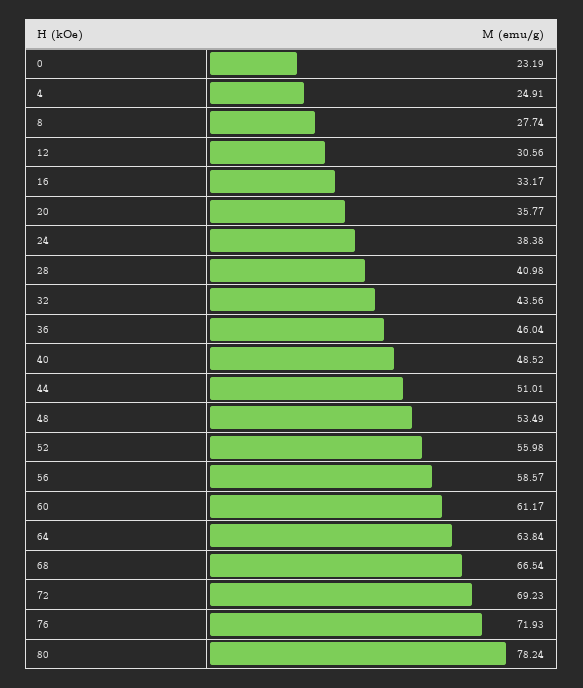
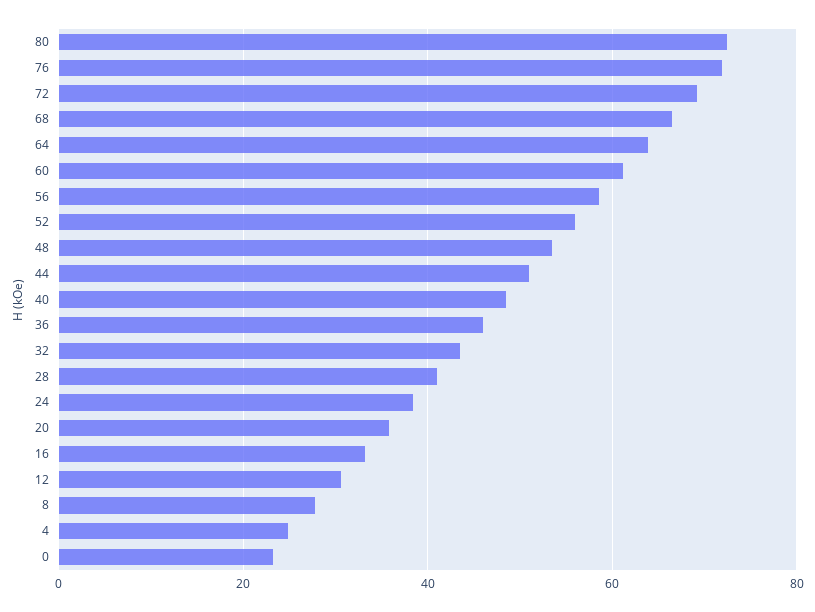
80: 78.24 -> 72

